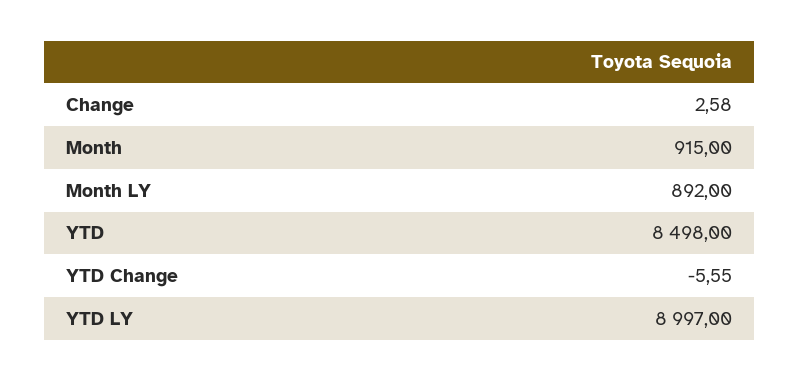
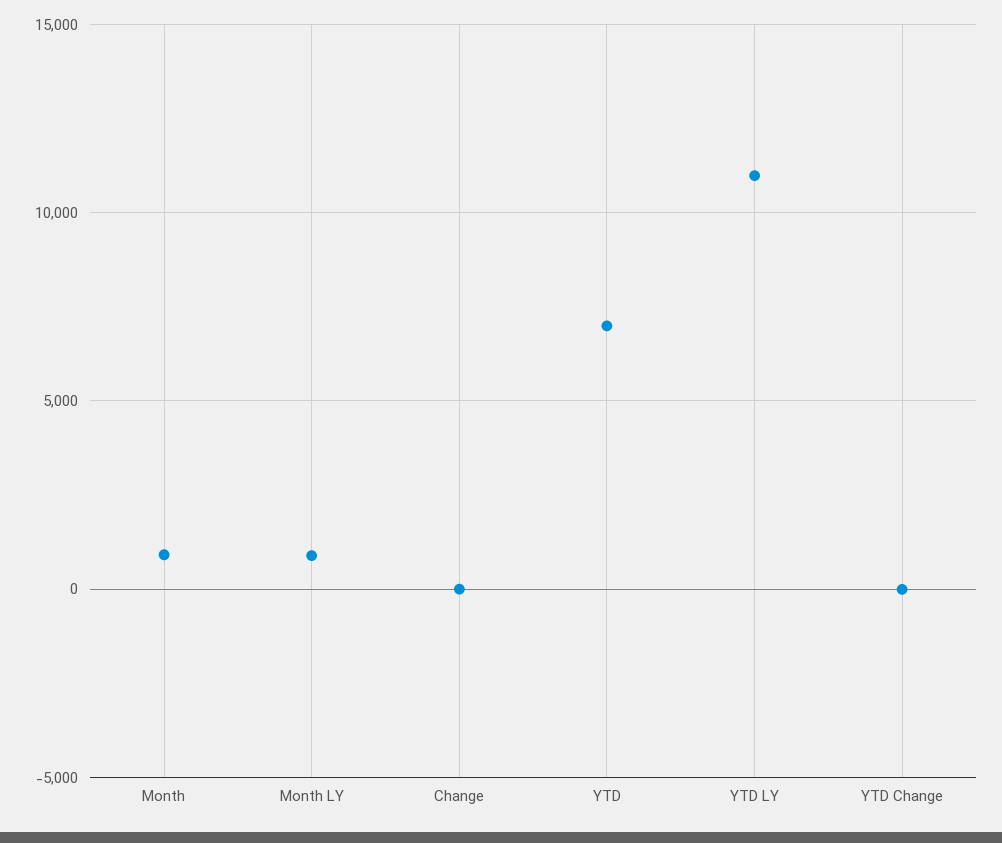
YTD: 8498 -> 7000
YTD LY: 8997 -> 11000

